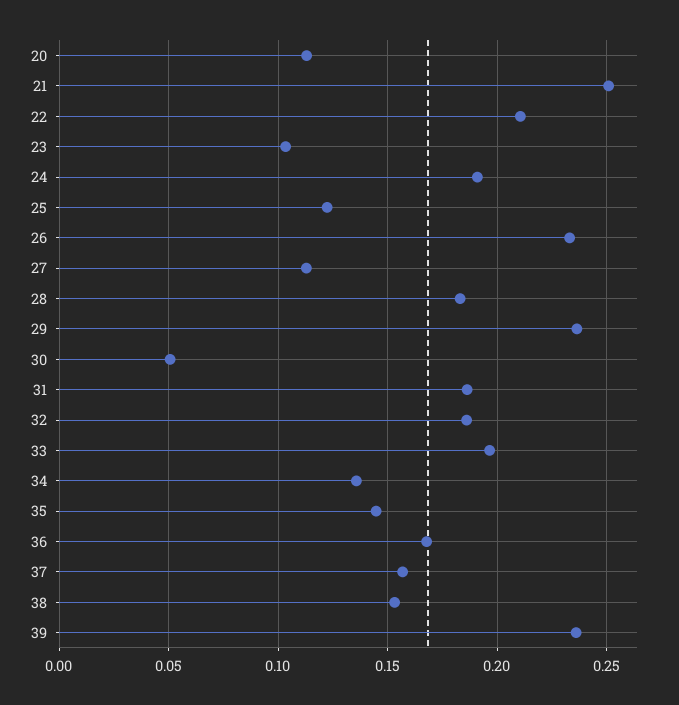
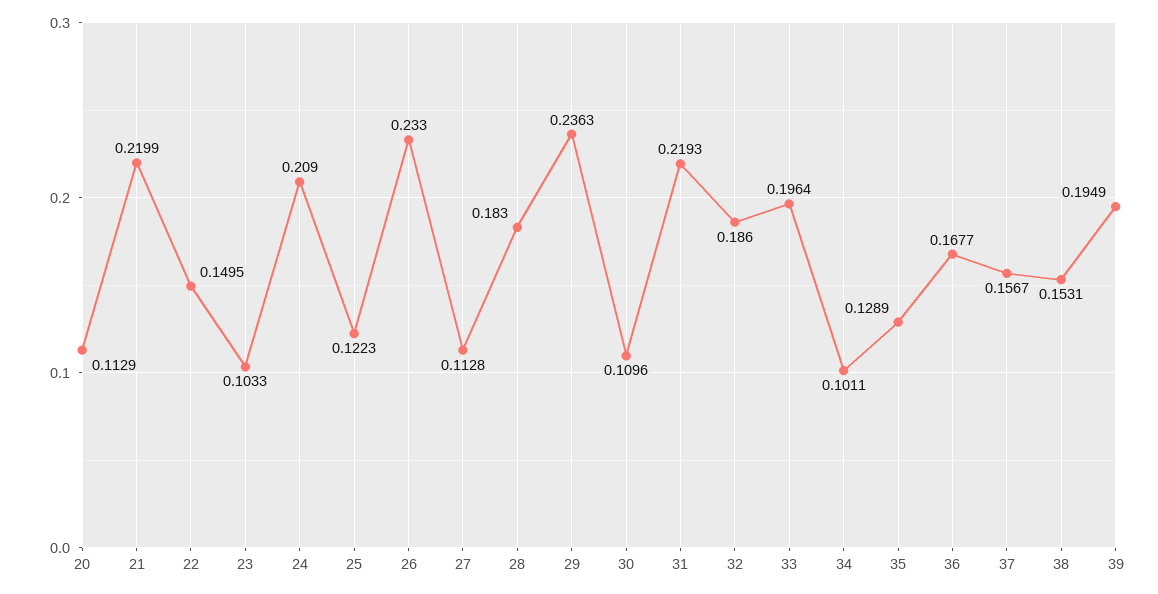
21: 0.25 -> 0.2199
22: 0.21 -> 0.1495
24: 0.19 -> 0.209
30: 0.05 -> 0.1096
31: 0.185 -> 0.2193
34: 0.135 -> 0.1011
35: 0.145 -> 0.1289
39: 0.235 -> 0.1949

